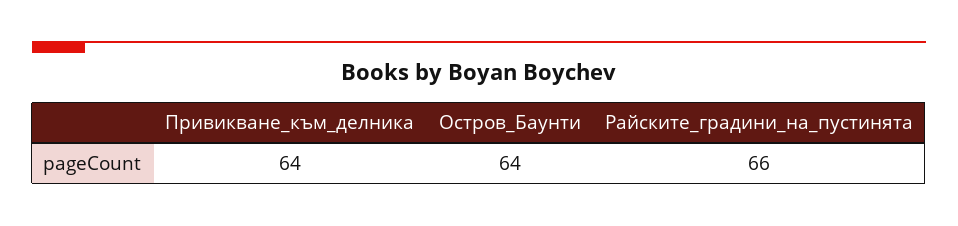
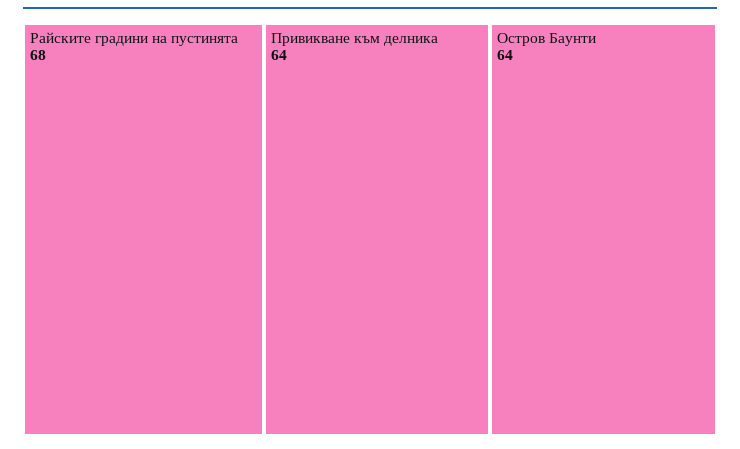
Райските_градини_на_пустинята: 66 -> 68

